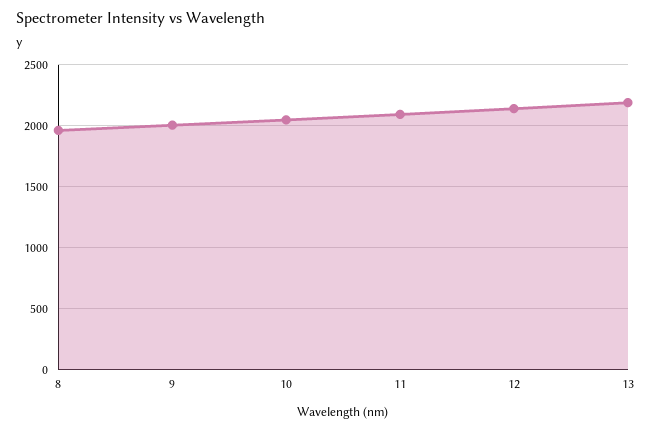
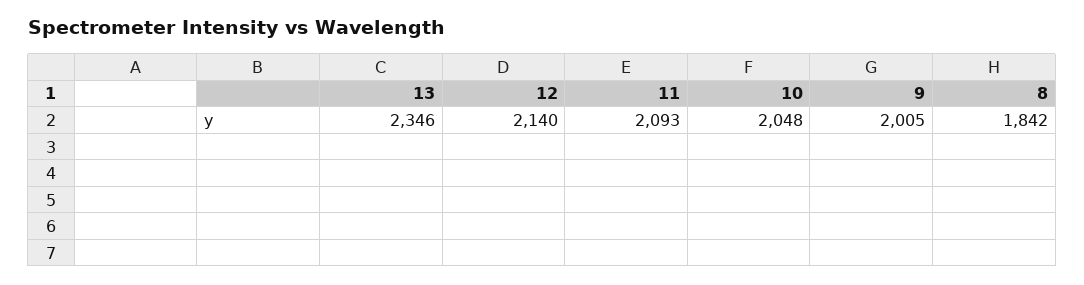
8: 1950 -> 1842
13: 2200 -> 2346

